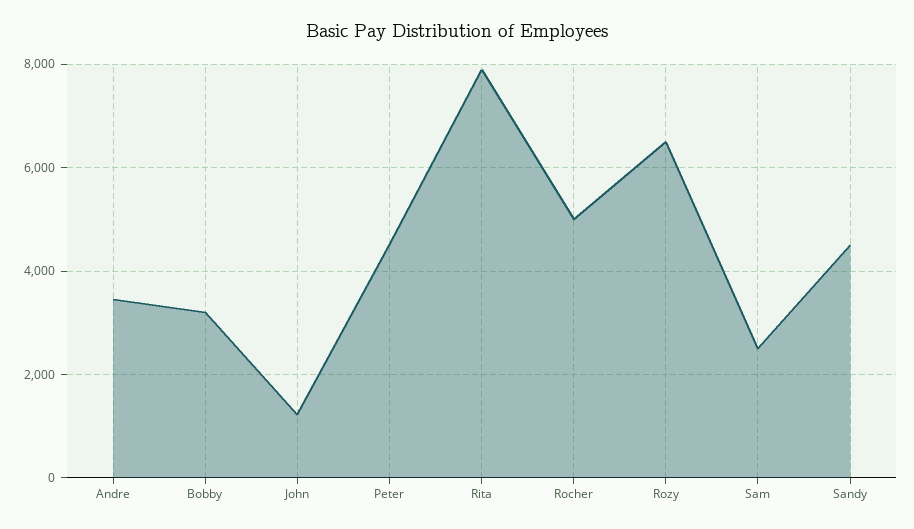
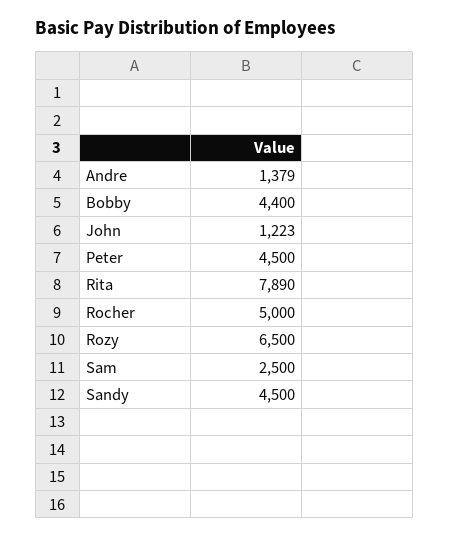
Andre: 3400 -> 1379
Bobby: 3200 -> 4400

